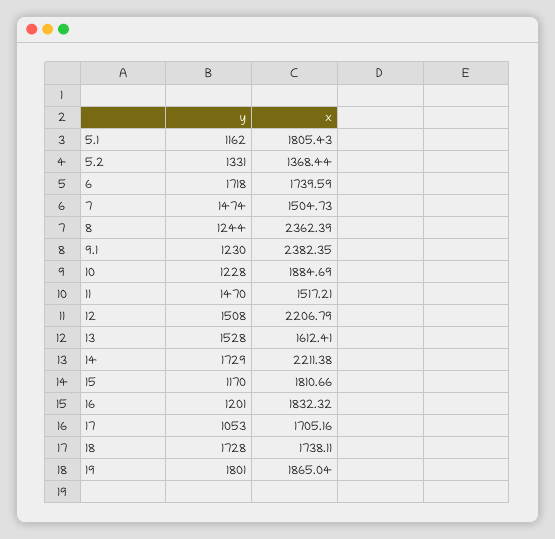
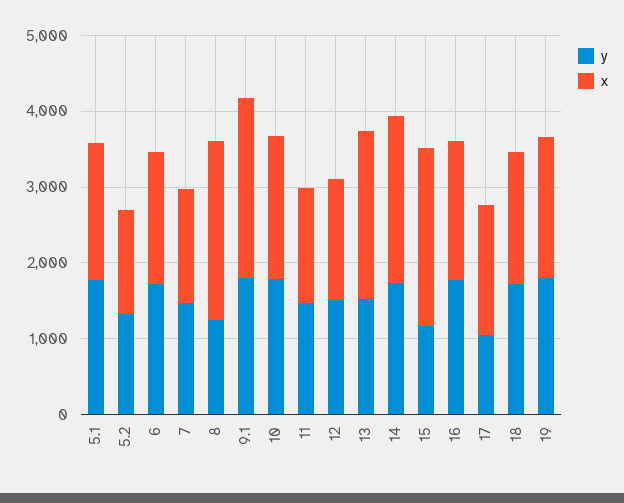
y, 5.1: 1162 -> 1800
y, 9.1: 1230 -> 1800
y, 10: 1228 -> 1800
x, 12: 2206.79 -> 1600
x, 13: 1612.41 -> 2200
x, 15: 1810.66 -> 2400
y, 16: 1201 -> 1800

